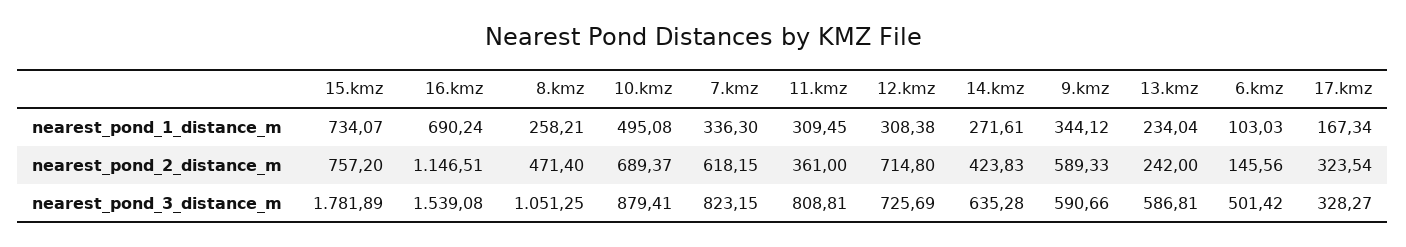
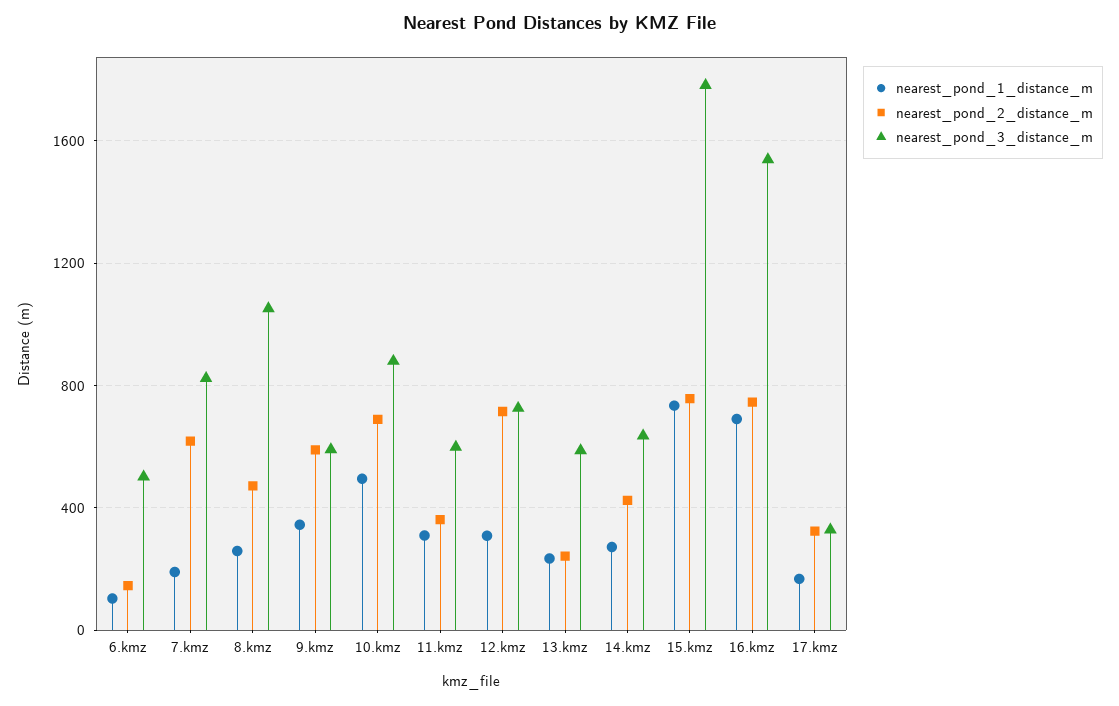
nearest_pond_1_distance_m, 7.kmz: 336.3 -> 200
nearest_pond_2_distance_m, 16.kmz: 1146.51 -> 750
nearest_pond_3_distance_m, 11.kmz: 808.81 -> 600

